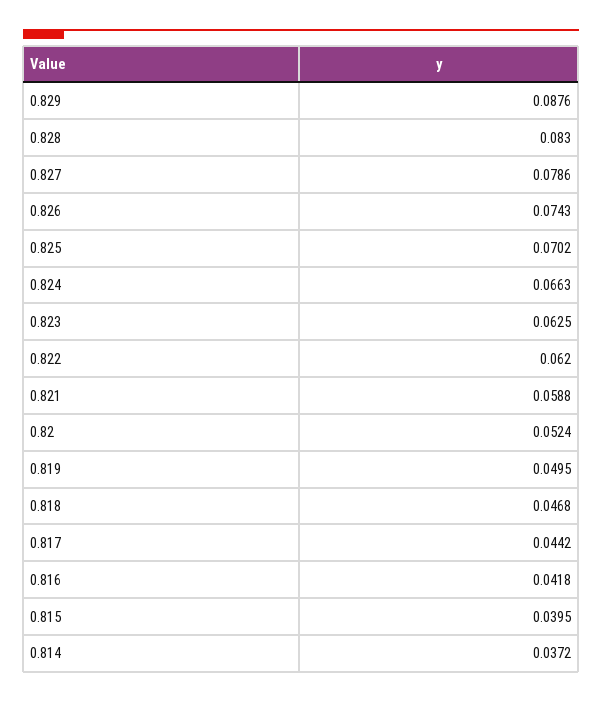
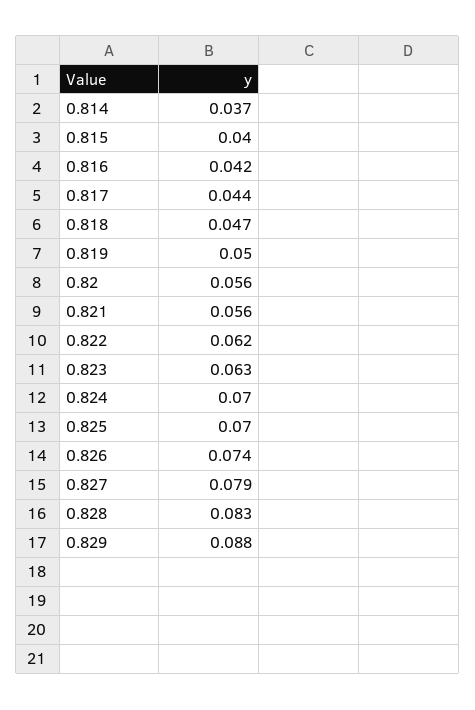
0.824: 0.0663 -> 0.07
0.821: 0.0588 -> 0.056
0.82: 0.0524 -> 0.056

